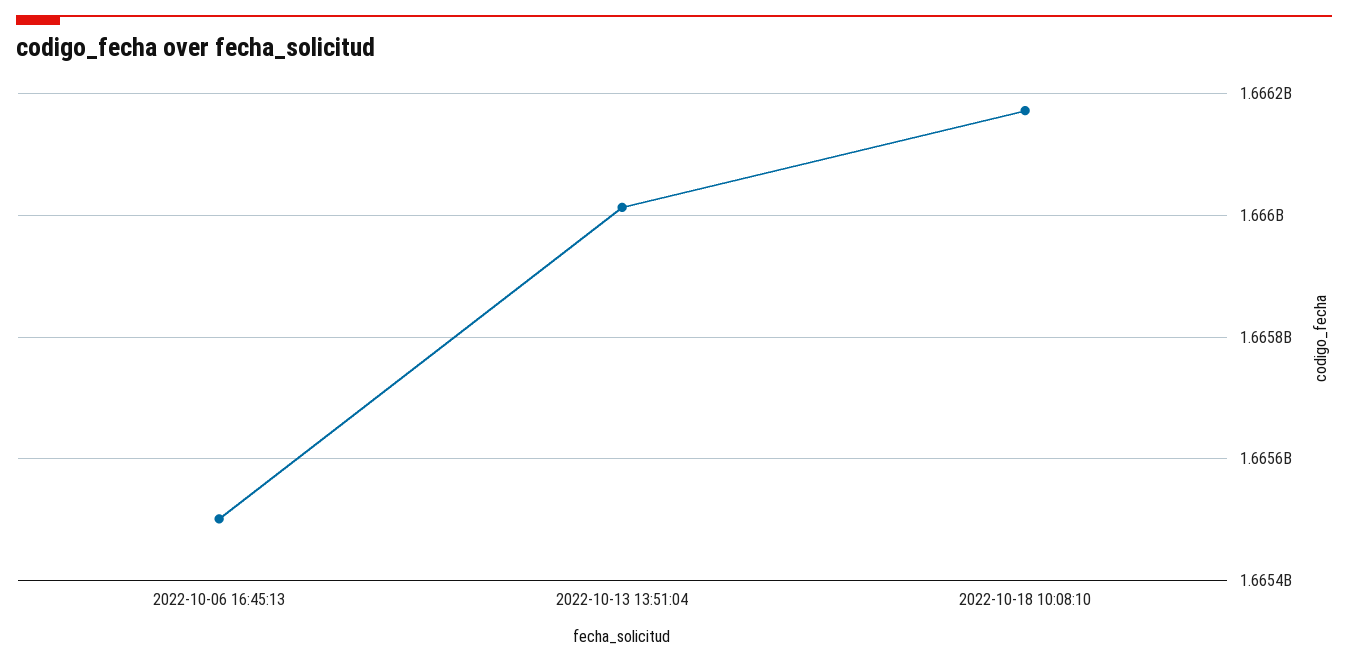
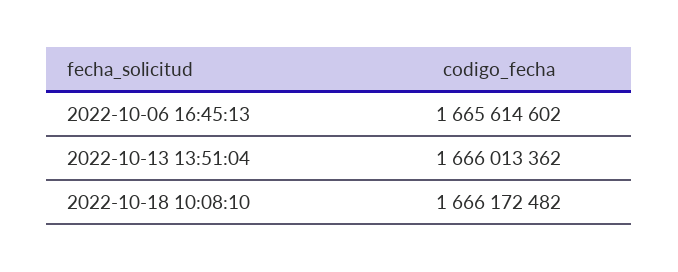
2022-10-06 16:45:13: 1665500000 -> 1665614602

